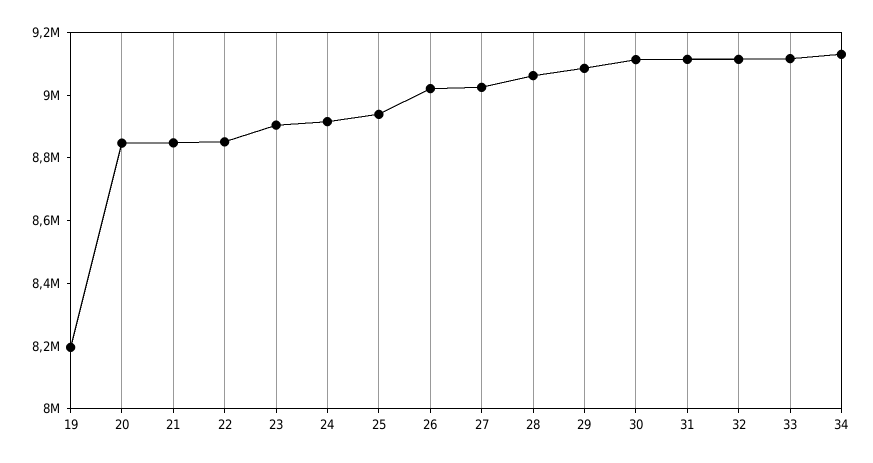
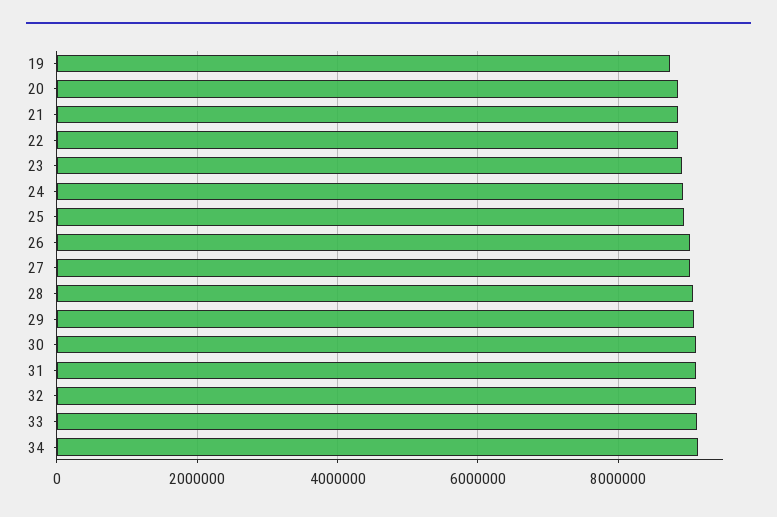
19: 8200000 -> 8800000

